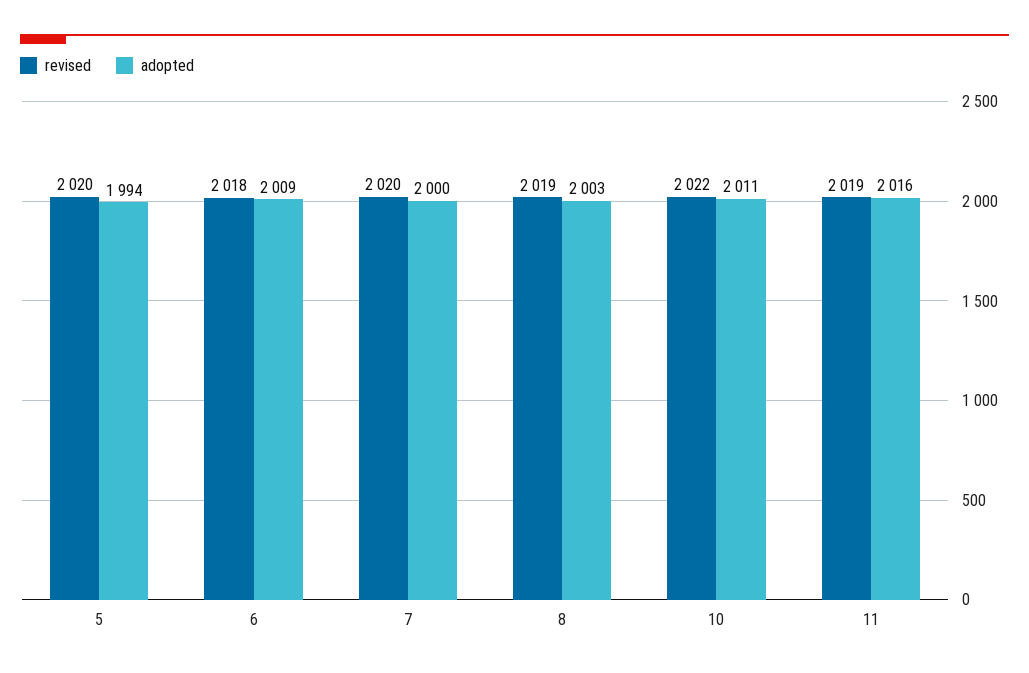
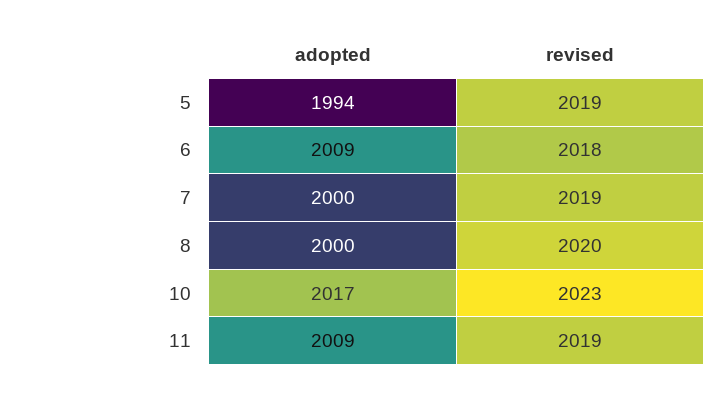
revised, 5: 2020 -> 2019
revised, 7: 2020 -> 2019
revised, 8: 2019 -> 2020
adopted, 8: 2003 -> 2000
revised, 10: 2022 -> 2023
adopted, 10: 2011 -> 2017
adopted, 11: 2016 -> 2009

